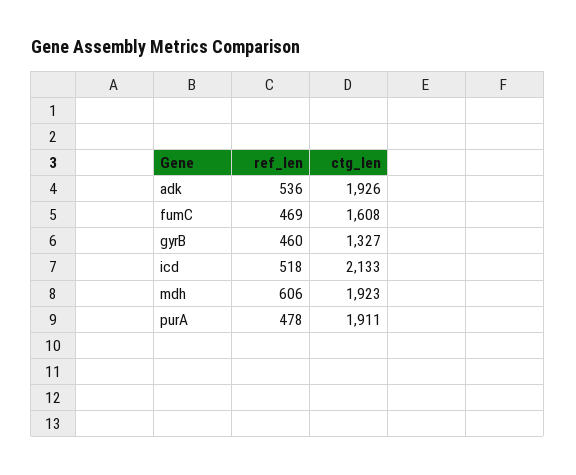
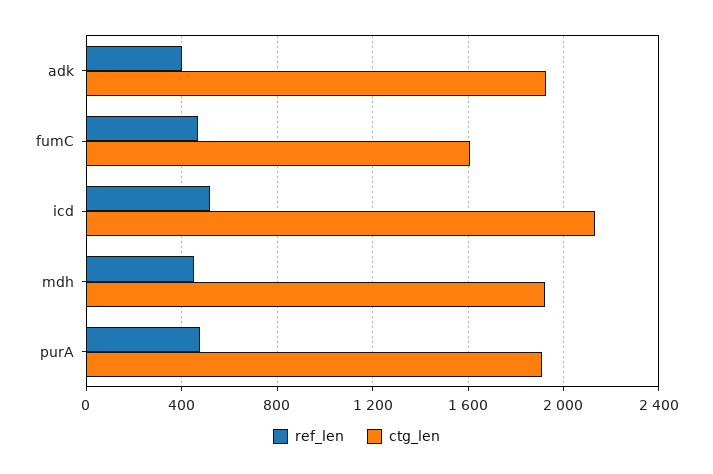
ref_len, adk: 536 -> 400
ref_len, gyrB: 460 -> none
ctg_len, gyrB: 1327 -> none
ref_len, mdh: 606 -> 450

